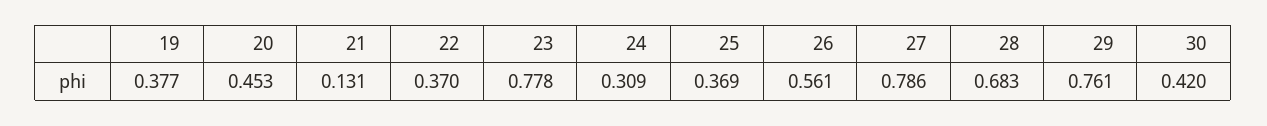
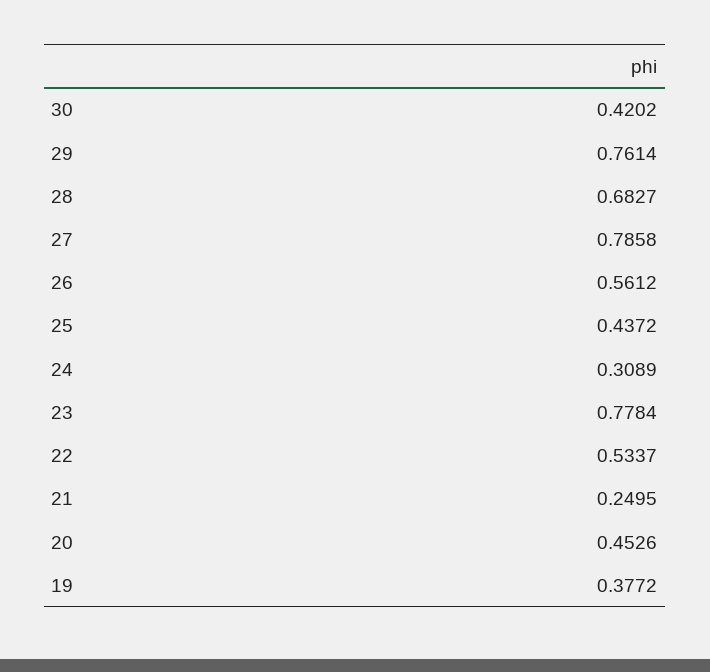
21: 0.131 -> 0.2495
22: 0.37 -> 0.5337
25: 0.369 -> 0.4372

